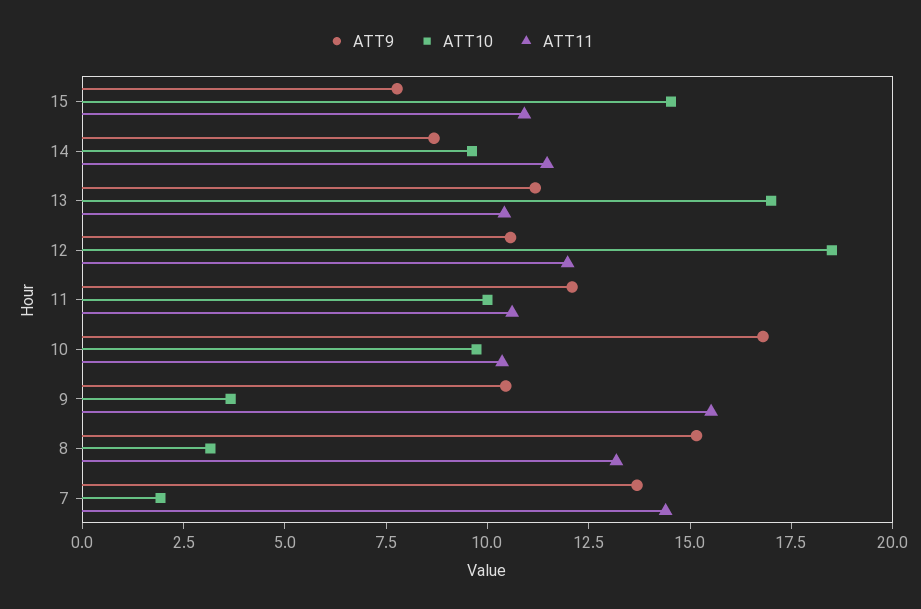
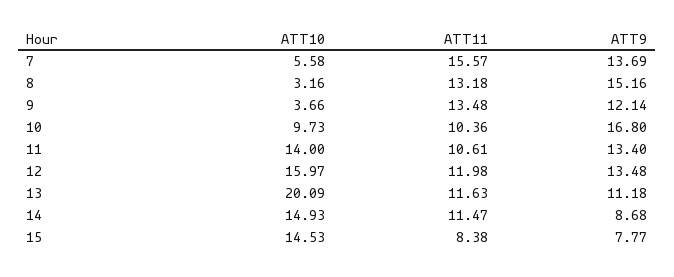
ATT11, 15: 11 -> 8.38
ATT10, 14: 9.5 -> 14.93
ATT10, 13: 17 -> 20.09
ATT11, 13: 10.5 -> 11.63
ATT9, 12: 10.5 -> 13.48
ATT10, 12: 18.5 -> 15.97
ATT9, 11: 12 -> 13.4
ATT10, 11: 10 -> 14
ATT9, 9: 10.5 -> 12.14
ATT11, 9: 15.5 -> 13.48
ATT10, 7: 2 -> 5.58
ATT11, 7: 14.5 -> 15.57

